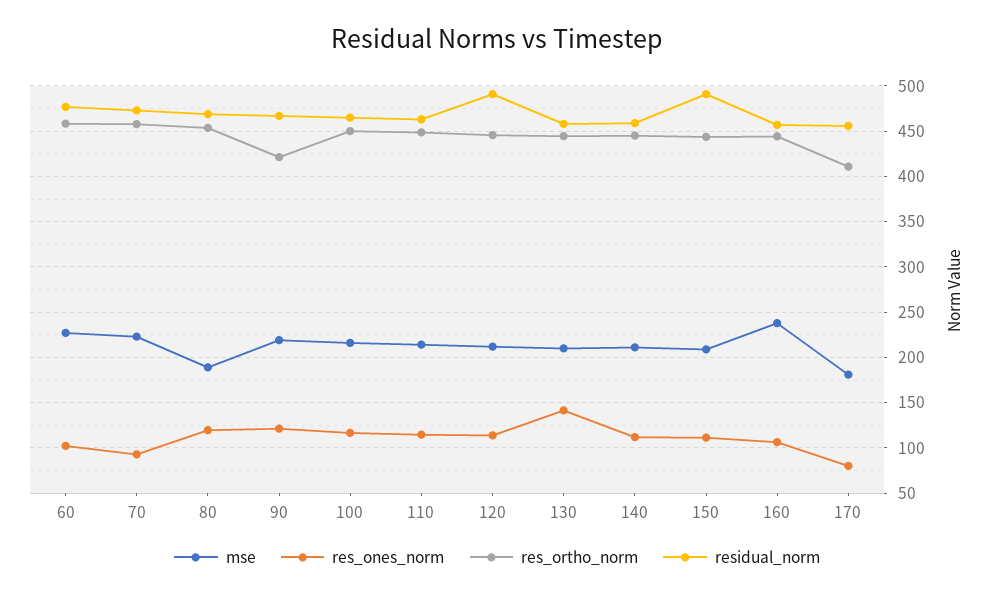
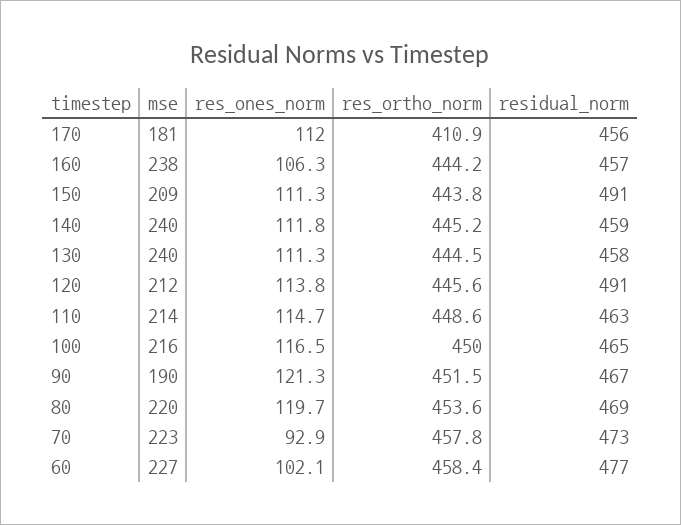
mse, 80: 190 -> 220
mse, 90: 220 -> 190
res_ortho_norm, 90: 420 -> 451.5
mse, 130: 210 -> 240
res_ones_norm, 130: 140 -> 111.3
mse, 140: 210 -> 240
res_ones_norm, 170: 80 -> 112

